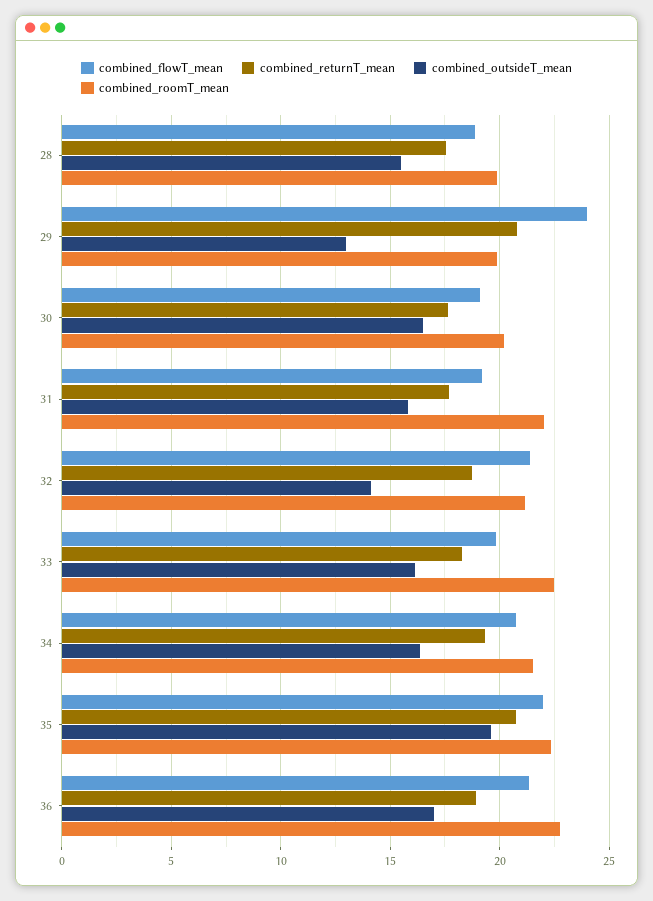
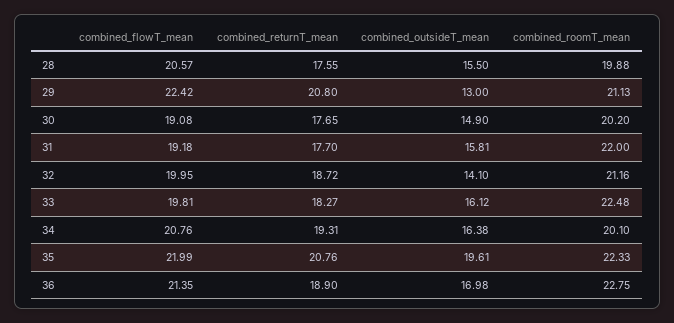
combined_flowT_mean, 28: 19 -> 20.57
combined_flowT_mean, 29: 24 -> 22.42
combined_roomT_mean, 29: 20 -> 21.13
combined_outsideT_mean, 30: 16.5 -> 14.9
combined_flowT_mean, 32: 21.5 -> 19.95
combined_roomT_mean, 34: 21.5 -> 20.1

